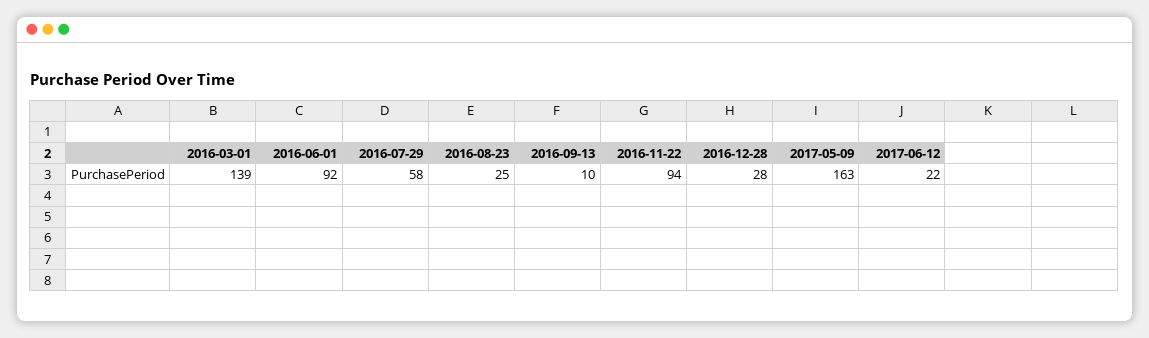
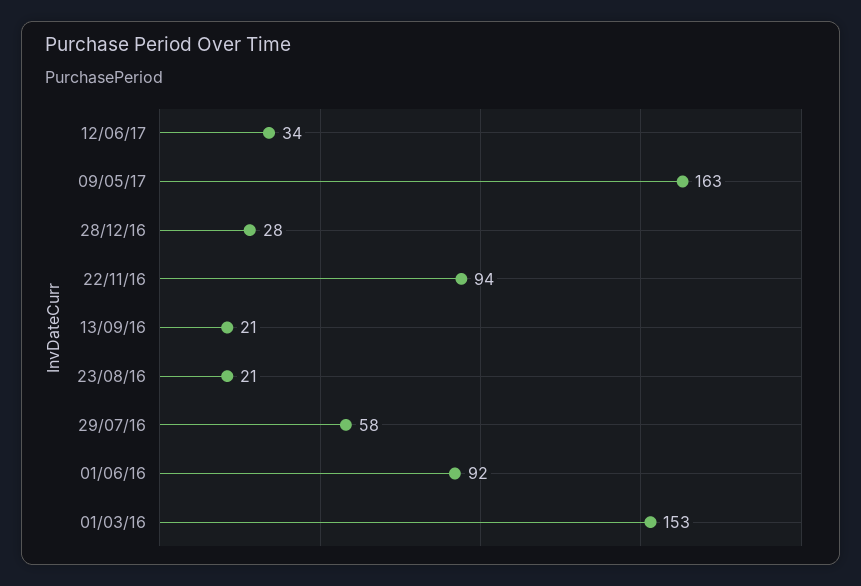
2016-03-01: 139 -> 153
2016-08-23: 25 -> 21
2016-09-13: 10 -> 21
2017-06-12: 22 -> 34

